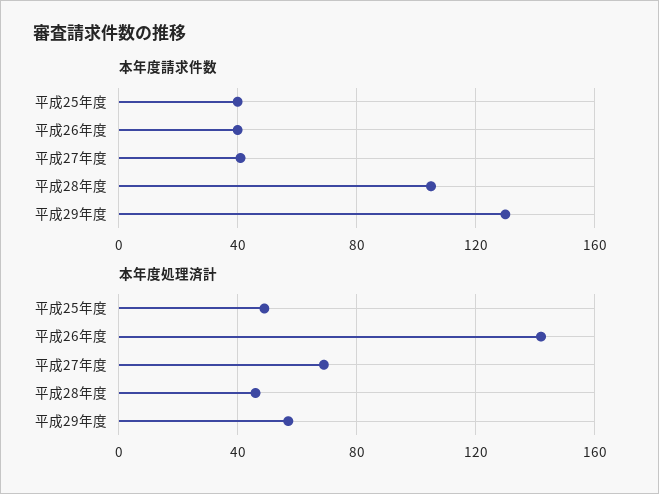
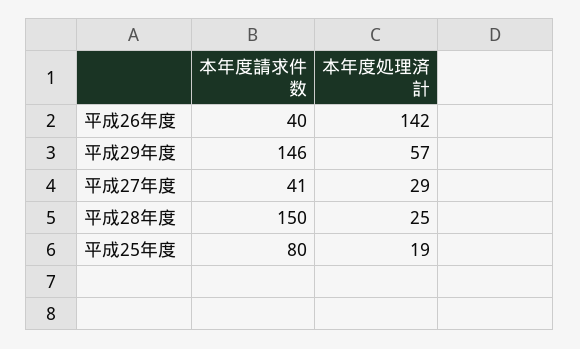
本年度請求件数, 平成25年度: 40 -> 80
本年度請求件数, 平成28年度: 105 -> 150
本年度請求件数, 平成29年度: 130 -> 146
本年度処理済計, 平成25年度: 50 -> 19
本年度処理済計, 平成27年度: 70 -> 29
本年度処理済計, 平成28年度: 45 -> 25

